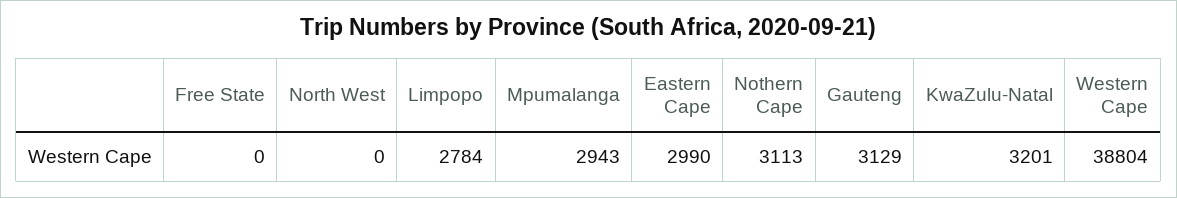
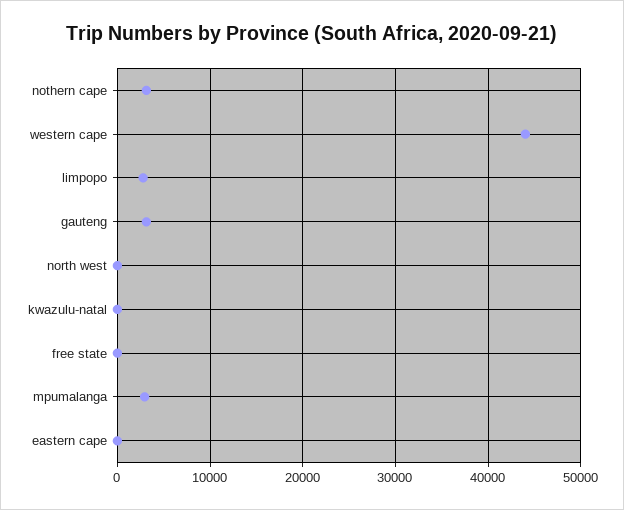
Eastern Cape: 2990 -> 0
KwaZulu-Natal: 3201 -> 0
Western Cape: 38804 -> 44000

